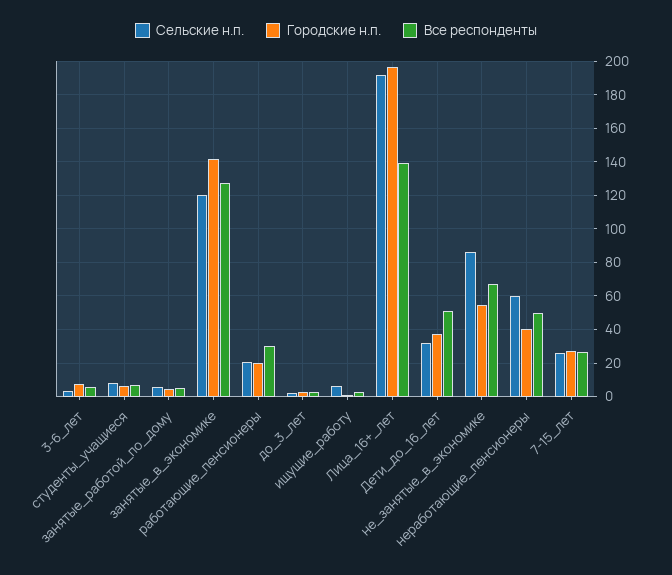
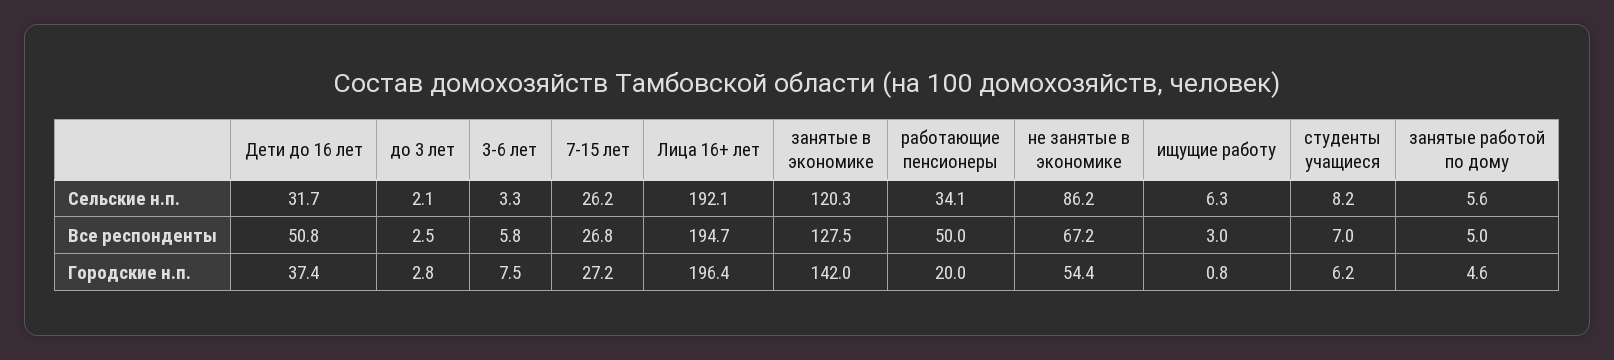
Сельские н.п., работающие_пенсионеры: 20 -> 34.1
Все респонденты, работающие_пенсионеры: 30 -> 50
Все респонденты, Лица_16+_лет: 140 -> 194.7
Сельские н.п., неработающие_пенсионеры: 60 -> none
Городские н.п., неработающие_пенсионеры: 40 -> none
Все респонденты, неработающие_пенсионеры: 50 -> none

